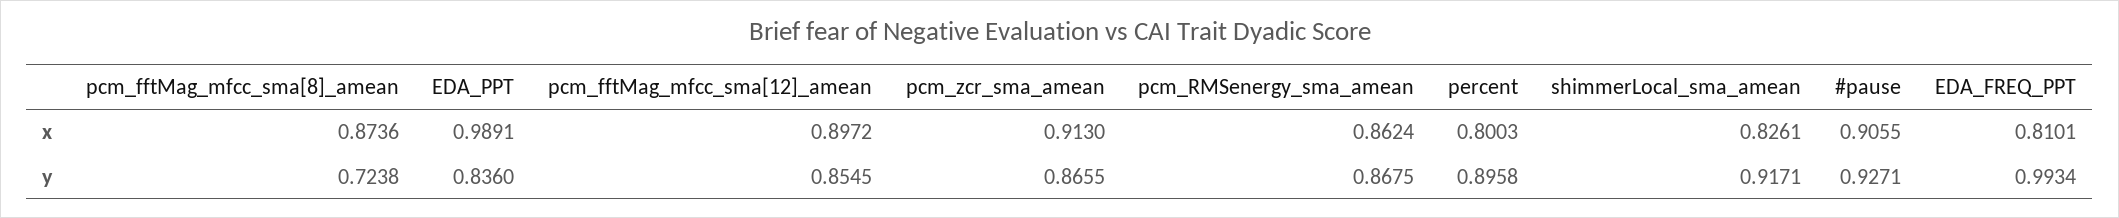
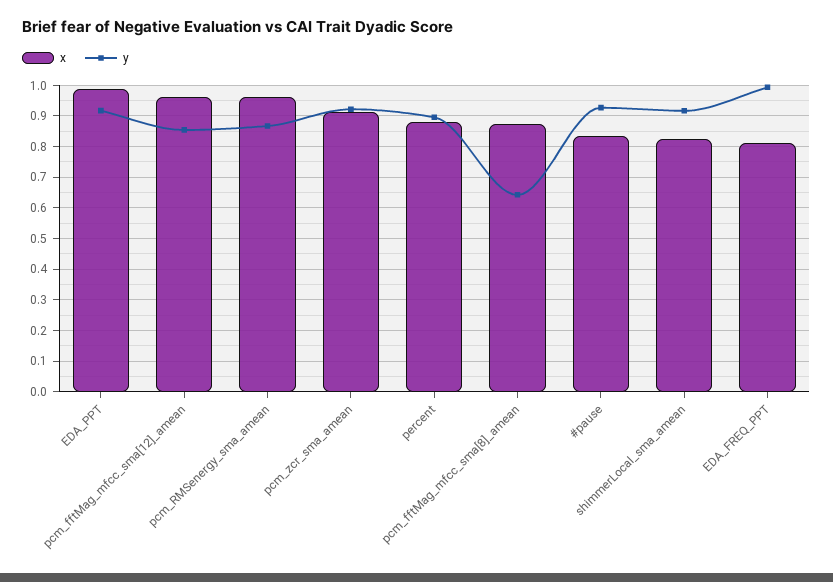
x, pcm_fftMag_mfcc_sma[12]_amean: 0.8972 -> 0.96
x, pcm_RMSenergy_sma_amean: 0.8624 -> 0.96
x, percent: 0.8003 -> 0.88
x, #pause: 0.9055 -> 0.84
y, pcm_fftMag_mfcc_sma[8]_amean: 0.7238 -> 0.64
y, EDA_PPT: 0.836 -> 0.92
y, pcm_zcr_sma_amean: 0.8655 -> 0.92

